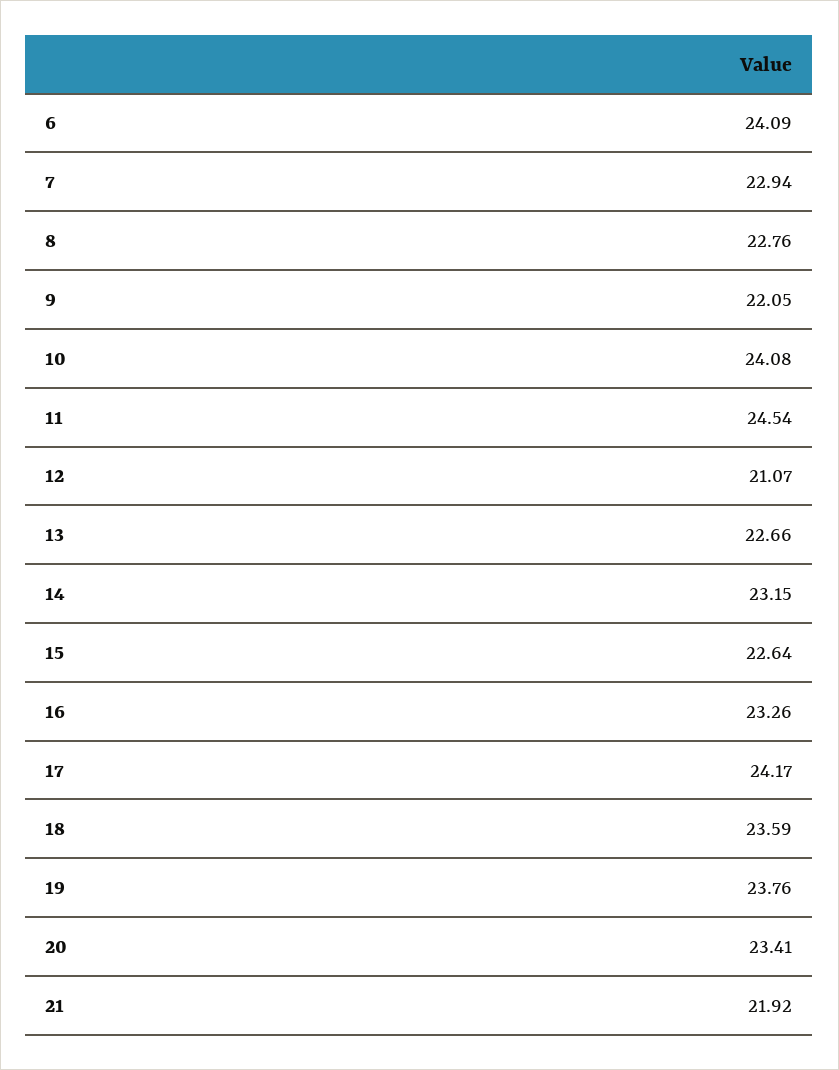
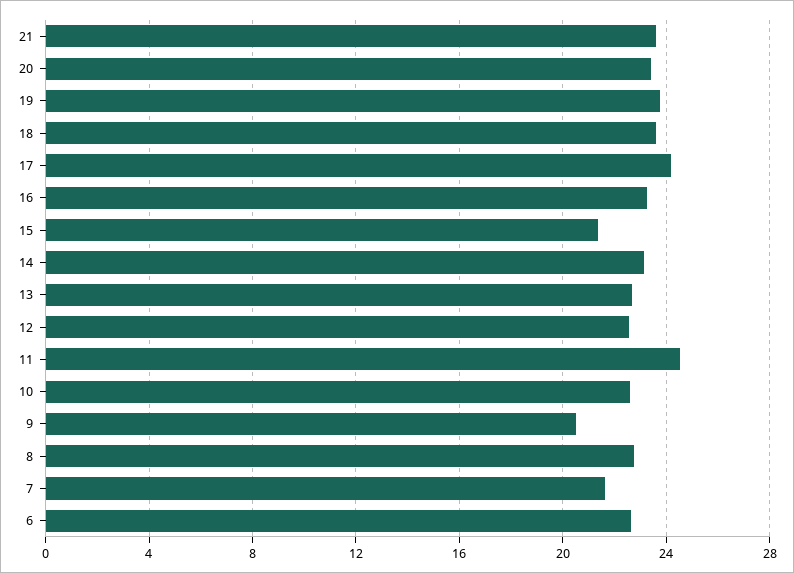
6: 24.09 -> 22.5
7: 22.94 -> 21.5
9: 22.05 -> 20.5
10: 24.08 -> 22.5
12: 21.07 -> 22.5
15: 22.64 -> 21.5
21: 21.92 -> 23.5

